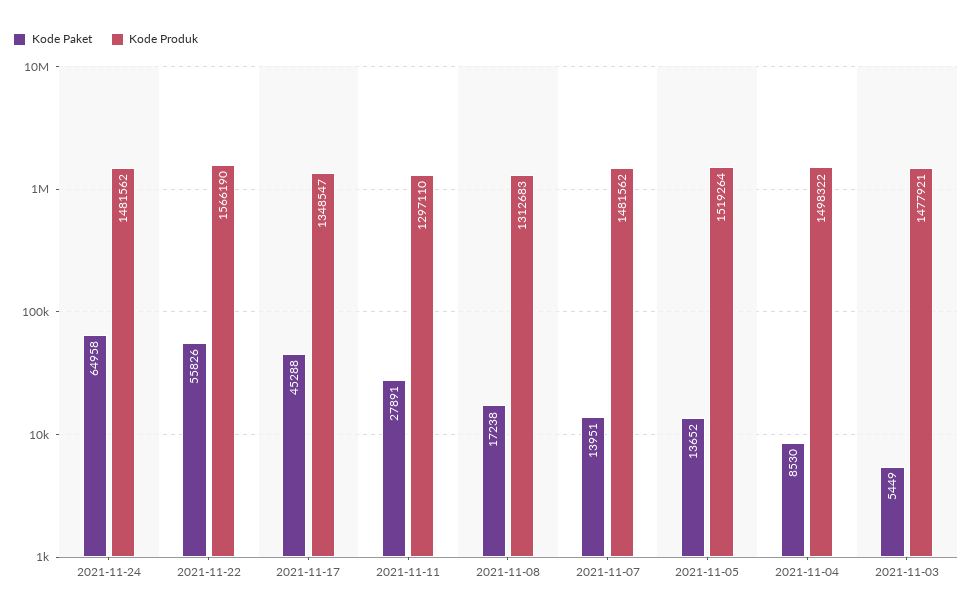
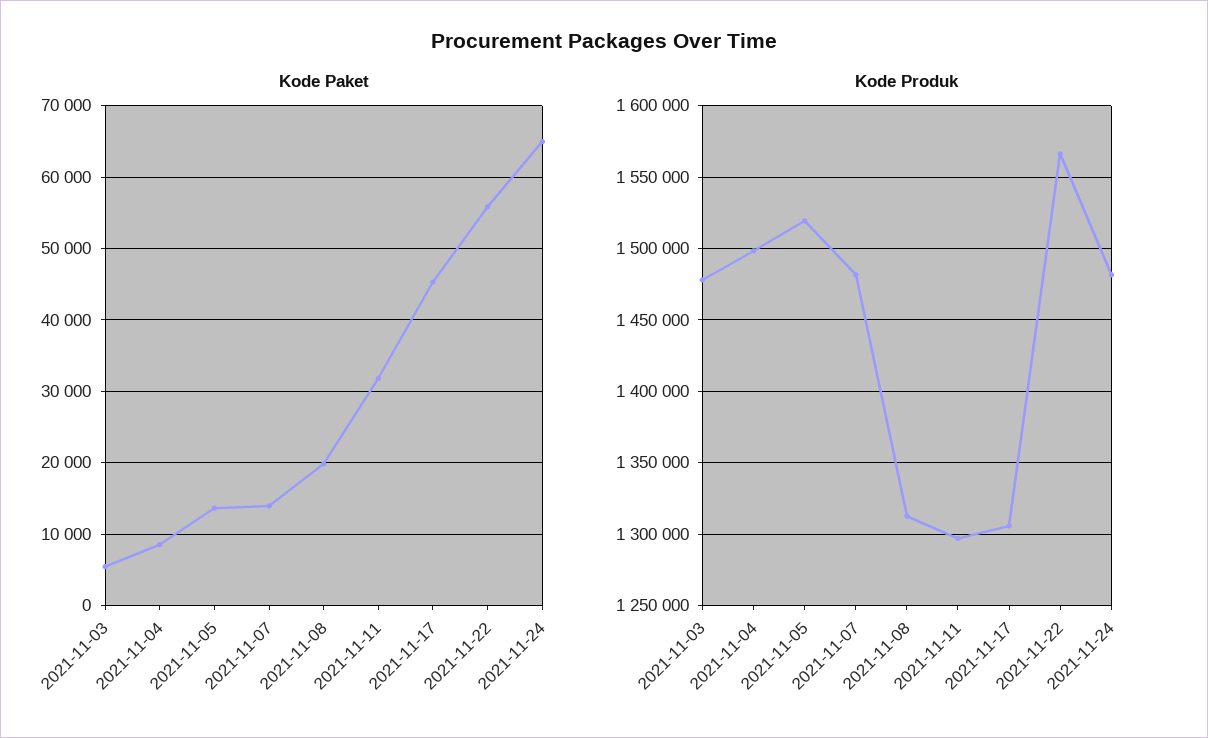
Kode Produk, 2021-11-17: 1348547 -> 1305000
Kode Paket, 2021-11-11: 27891 -> 32000
Kode Paket, 2021-11-08: 17238 -> 20000

